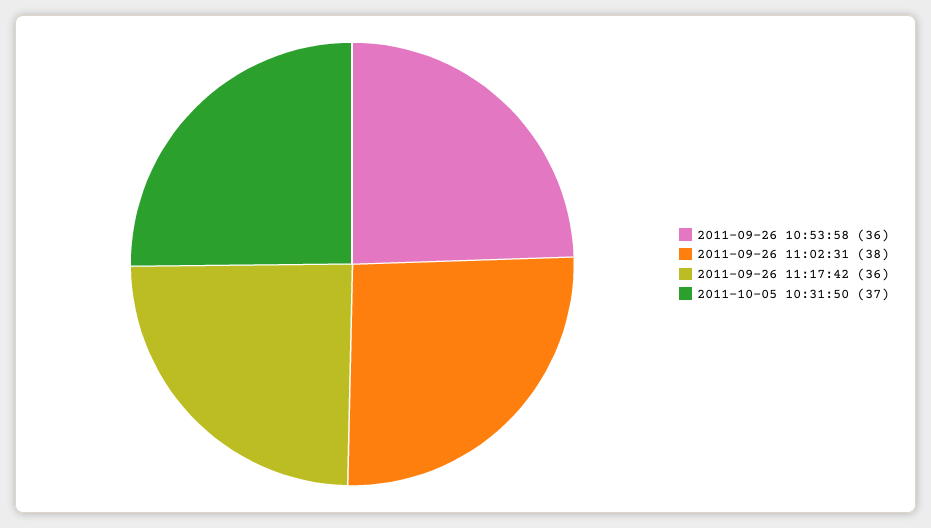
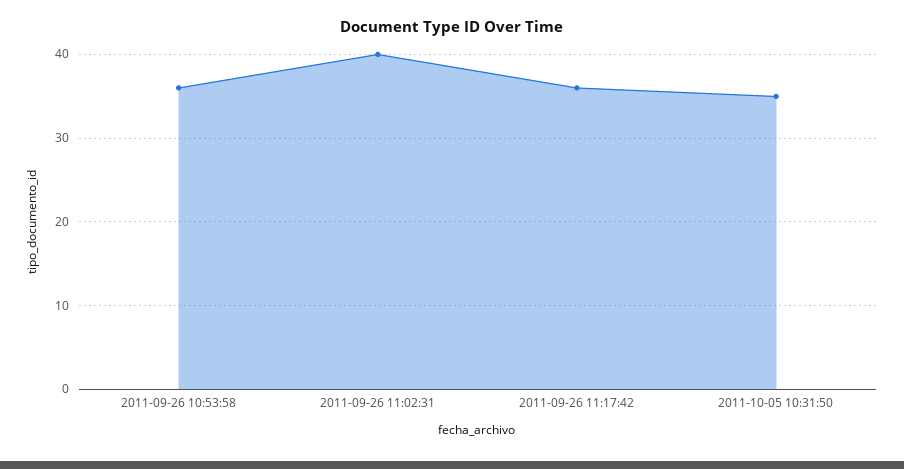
2011-09-26 11:02:31: 38 -> 40
2011-10-05 10:31:50: 37 -> 35

